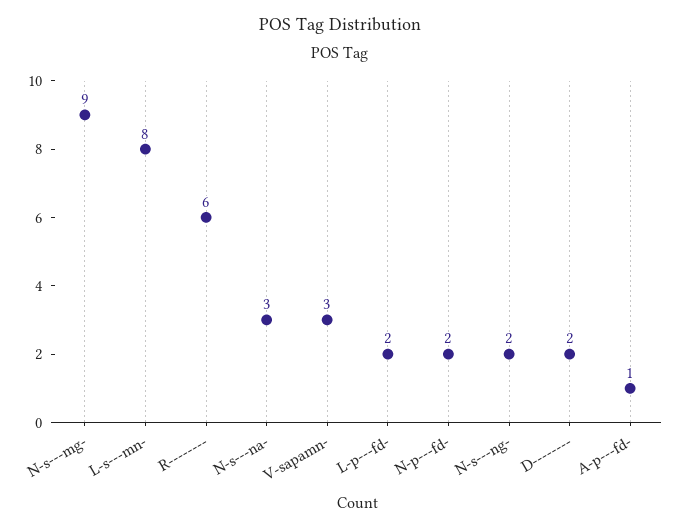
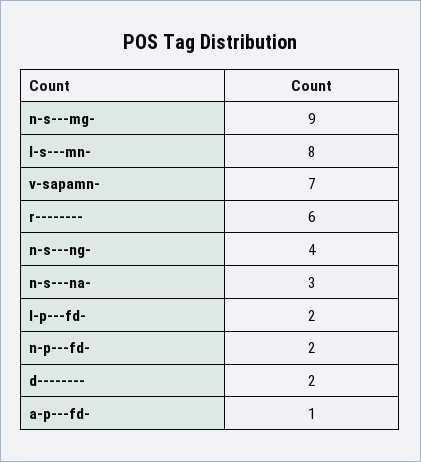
V-sapamn-: 3 -> 7
N-s---ng-: 2 -> 4

